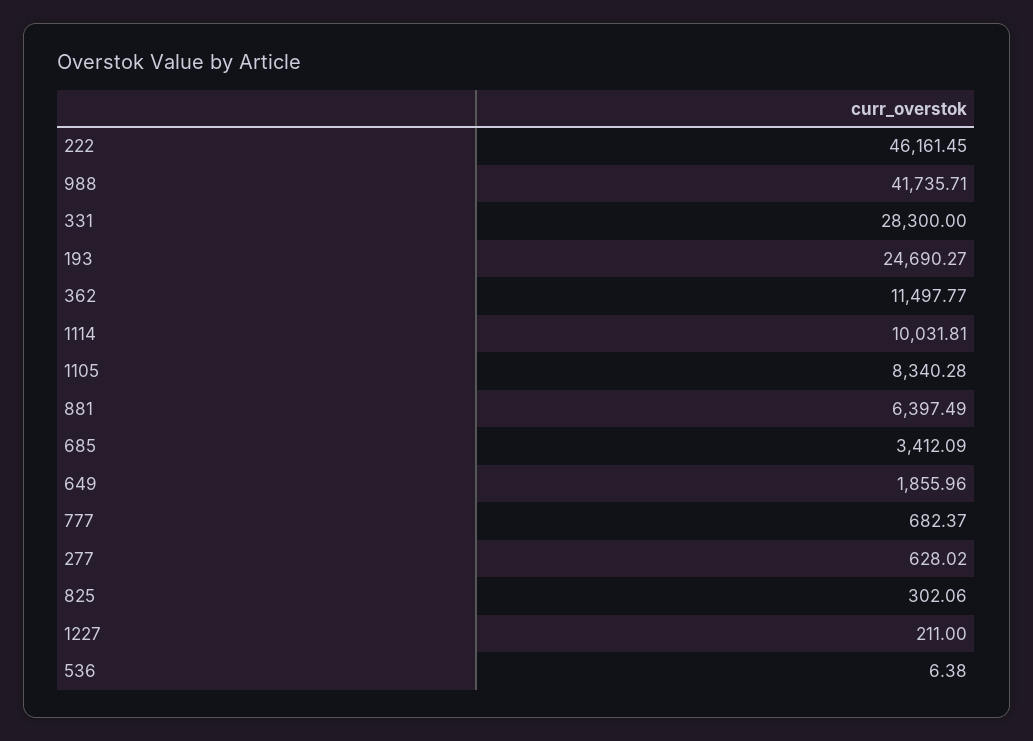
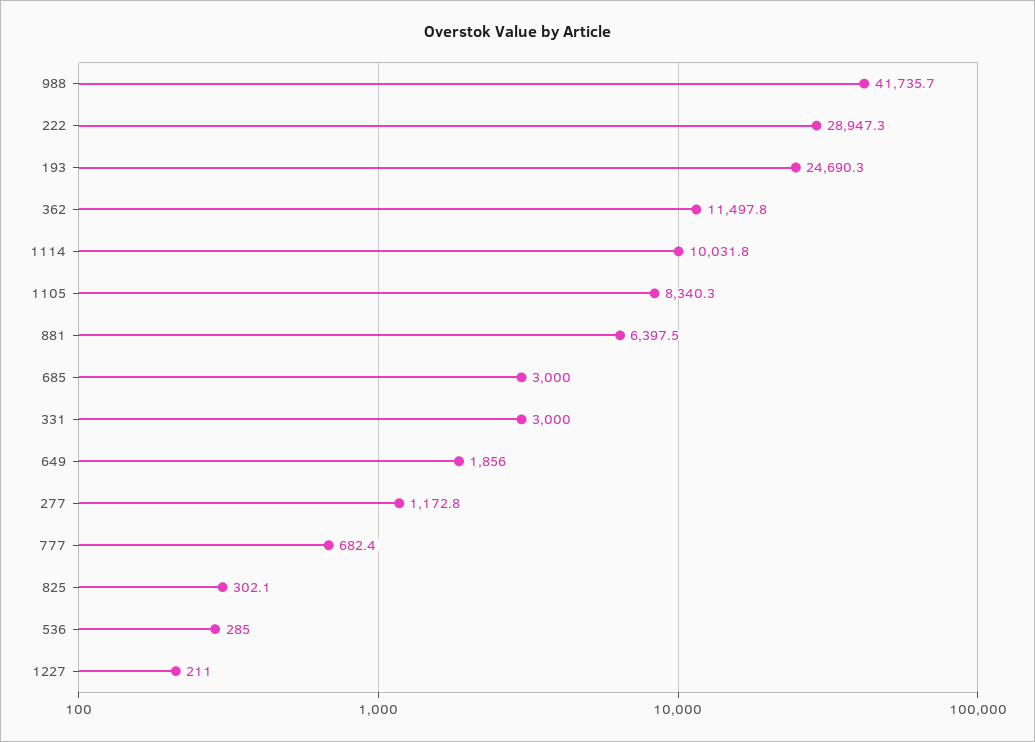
222: 46161.45 -> 28947.3
331: 28300 -> 3000
685: 3412.09 -> 3000
277: 628.02 -> 1172.8
536: 6.38 -> 285

